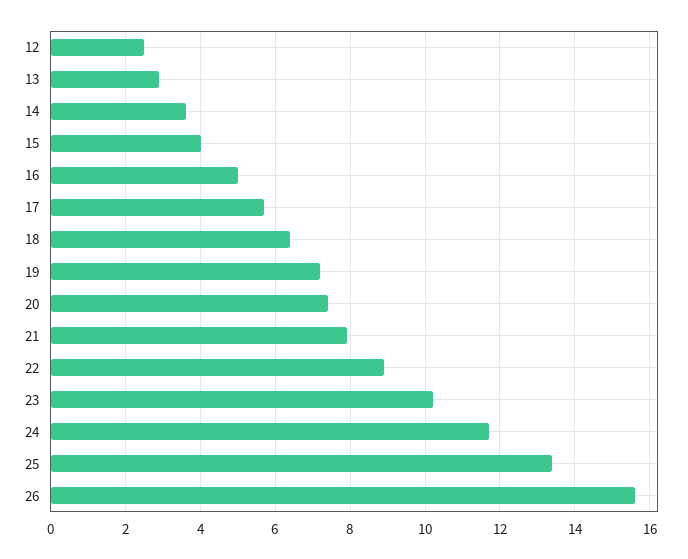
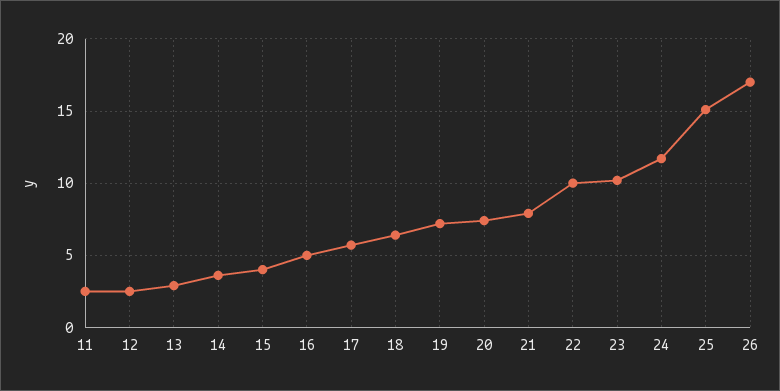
22: 9 -> 10
25: 13.5 -> 15
26: 15.5 -> 17
11: none -> 2.5

